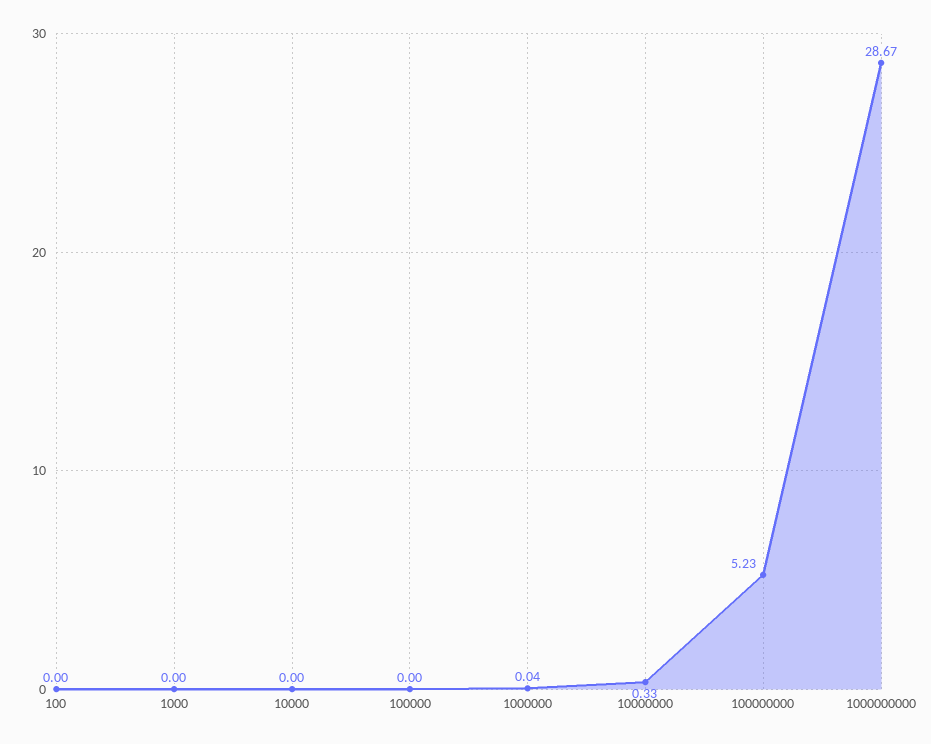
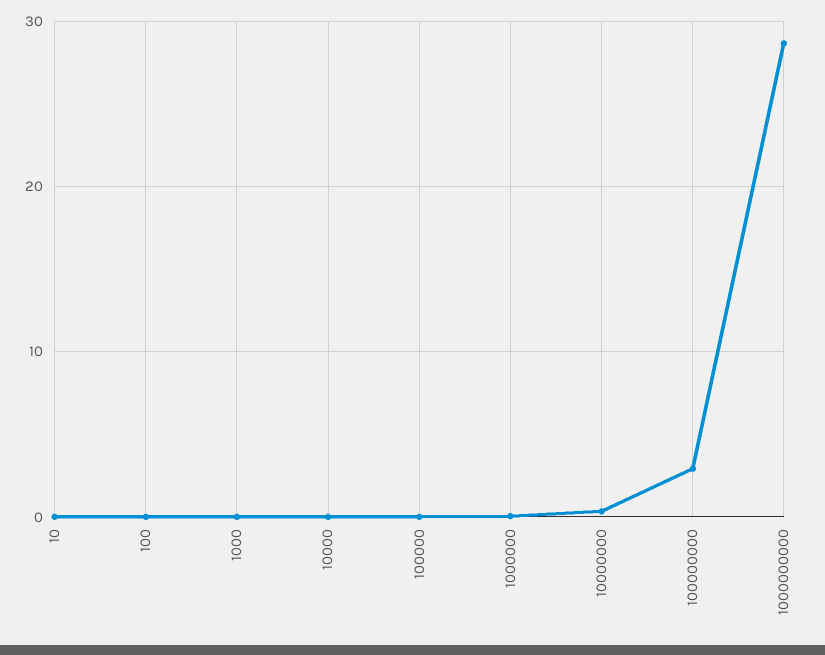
100000000: 5.23 -> 3
10: none -> 0

